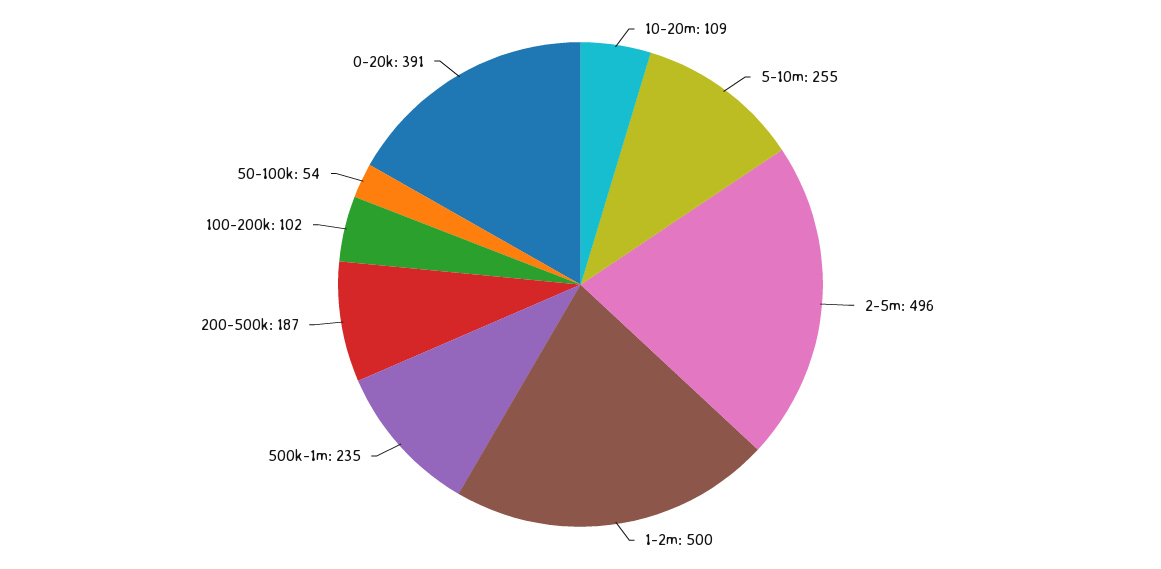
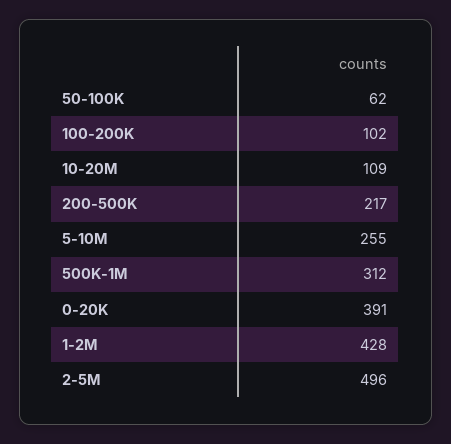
1-2m: 500 -> 428
500k-1m: 235 -> 312
200-500k: 187 -> 217
50-100k: 54 -> 62

